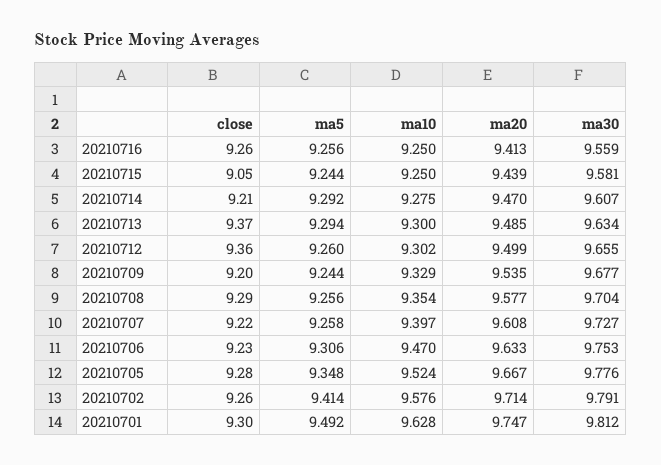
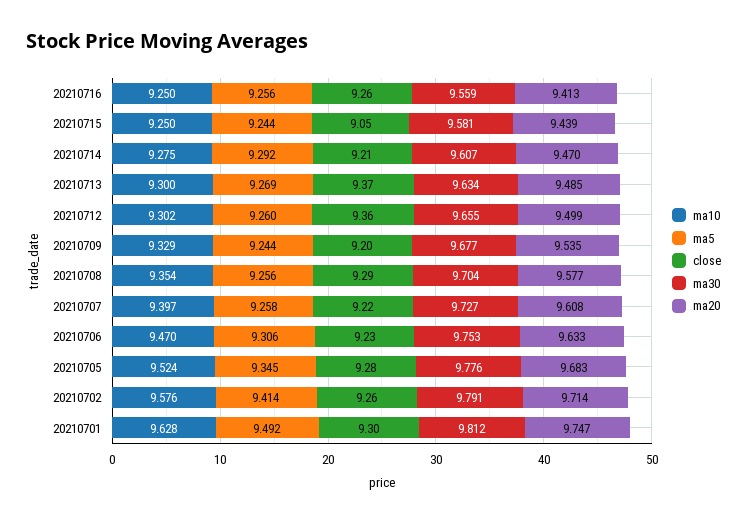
ma5, 20210713: 9.294 -> 9.269
ma5, 20210705: 9.348 -> 9.345
ma20, 20210705: 9.667 -> 9.683

